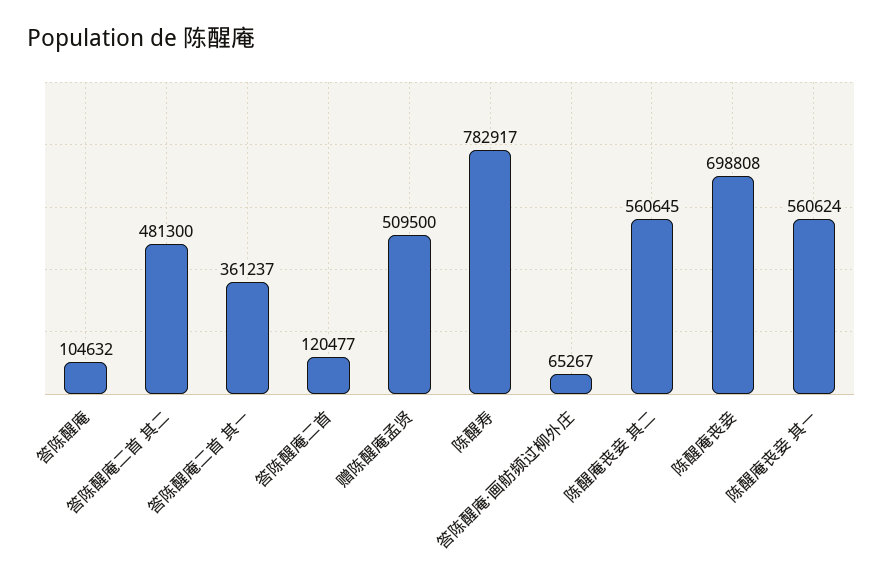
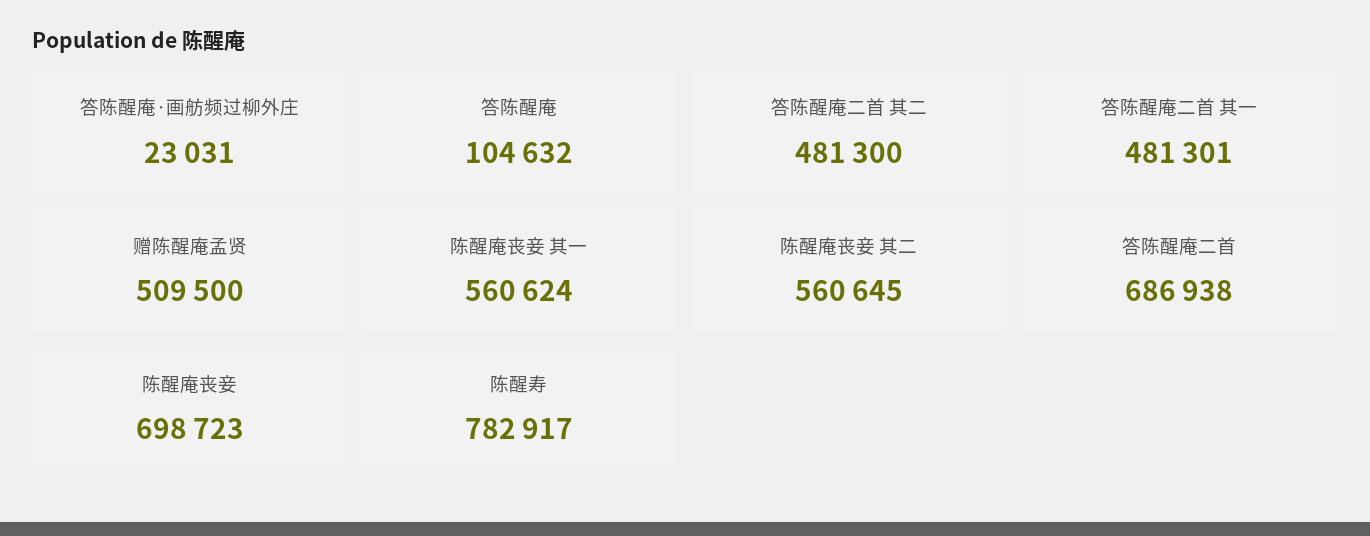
答陈醒庵二首 其一: 361237 -> 481301
答陈醒庵二首: 120477 -> 686938
答陈醒庵·画舫频过柳外庄: 65267 -> 23031
陈醒庵丧妾: 698808 -> 698723

